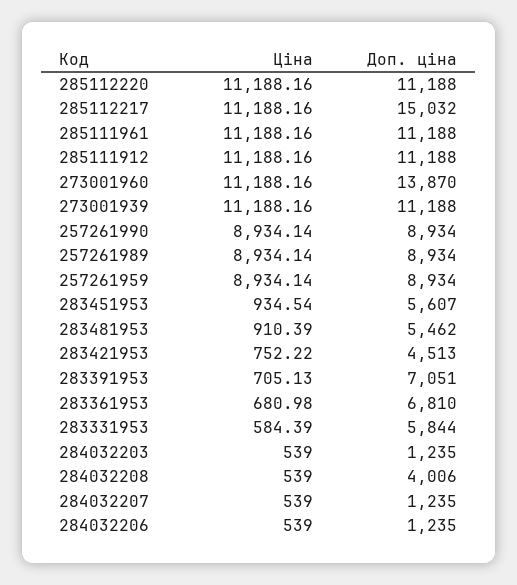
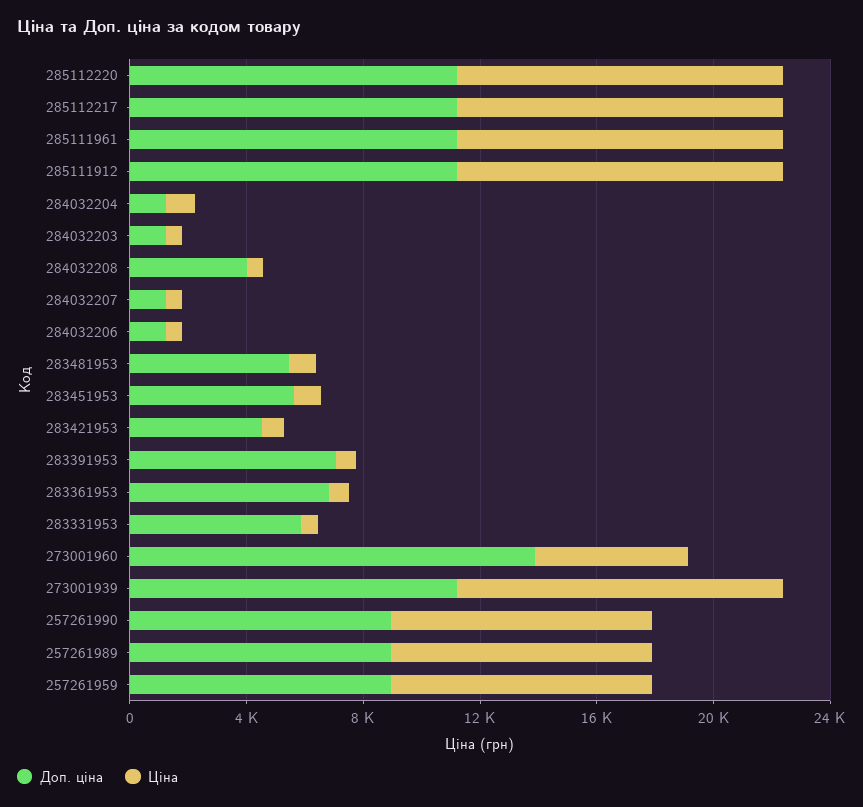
Доп. ціна, 285112217: 15032 -> 11000
Ціна, 273001960: 11188.16 -> 5000
Доп. ціна, 284032204: none -> 1000
Ціна, 284032204: none -> 1000

